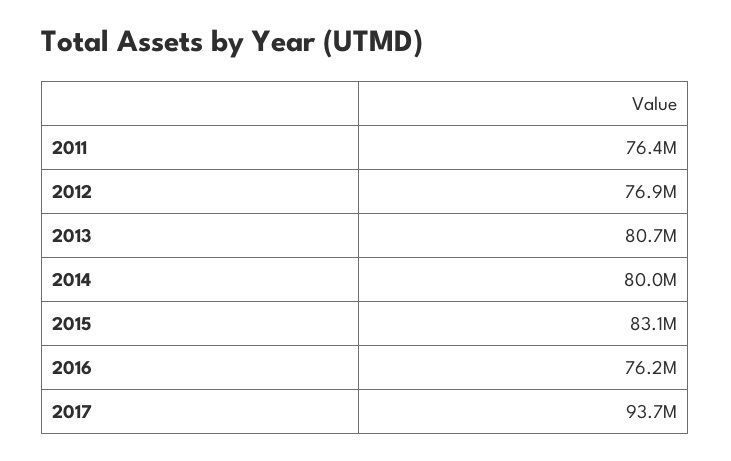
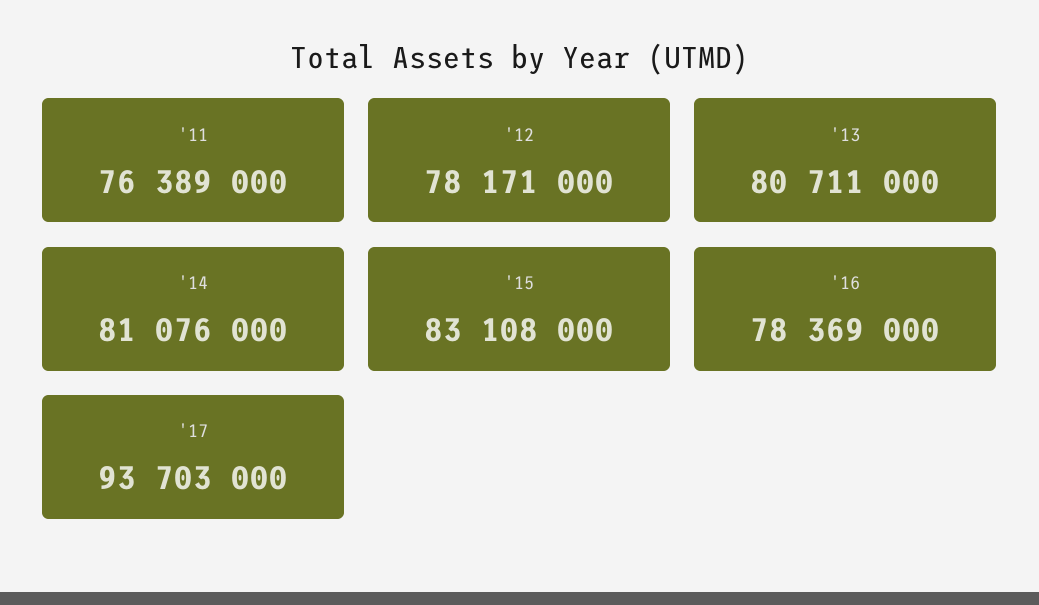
2012: 76900000 -> 78171000
2014: 80000000 -> 81076000
2016: 76200000 -> 78369000

